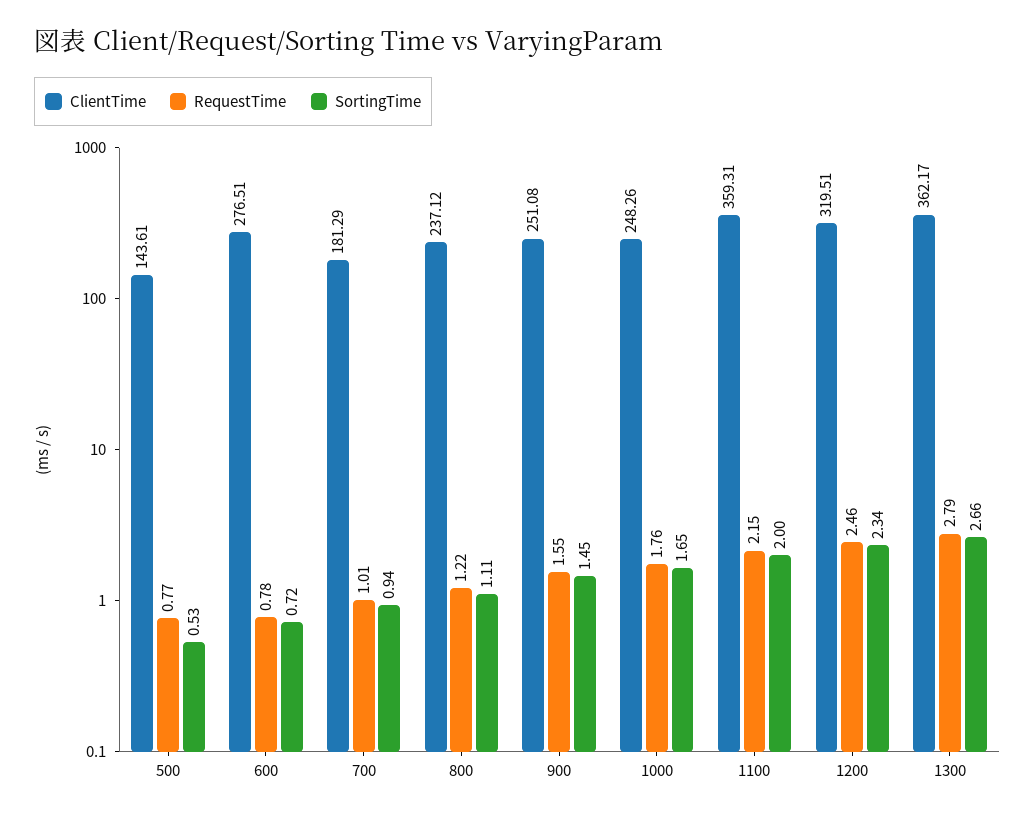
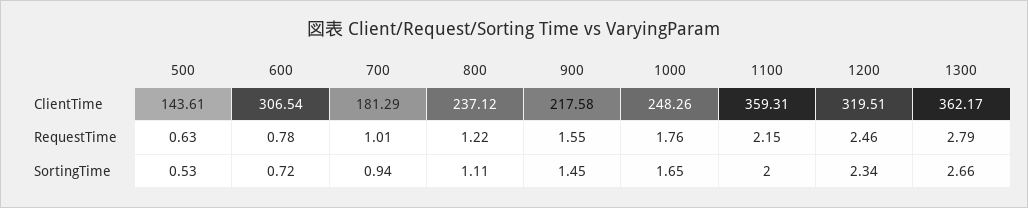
RequestTime, 500: 0.77 -> 0.63
ClientTime, 600: 276.51 -> 306.54
ClientTime, 900: 251.08 -> 217.58

